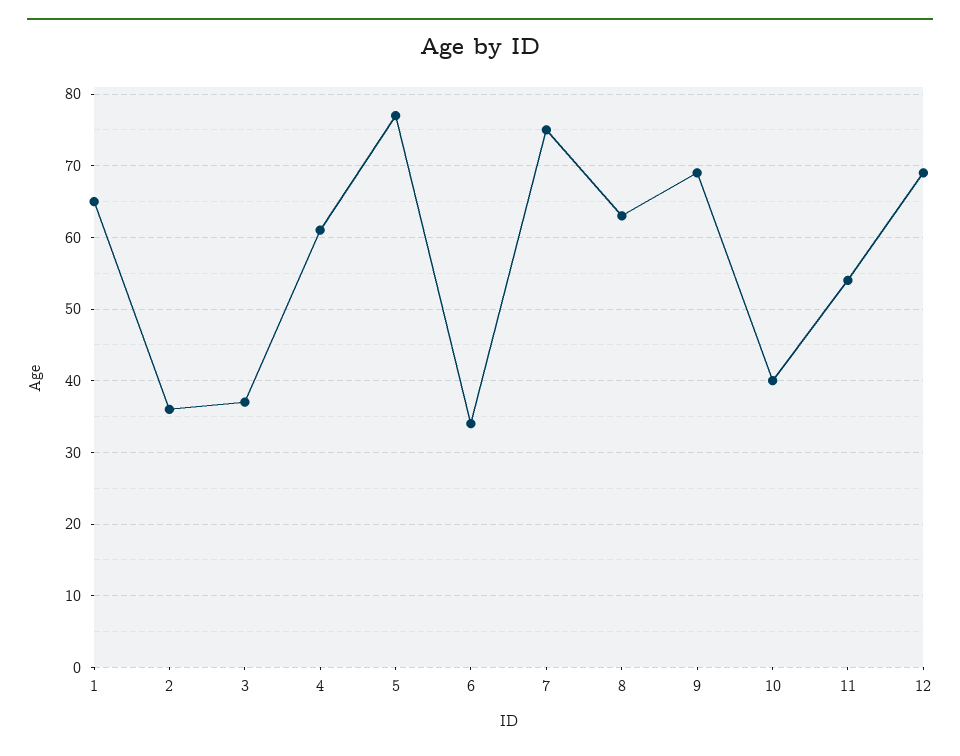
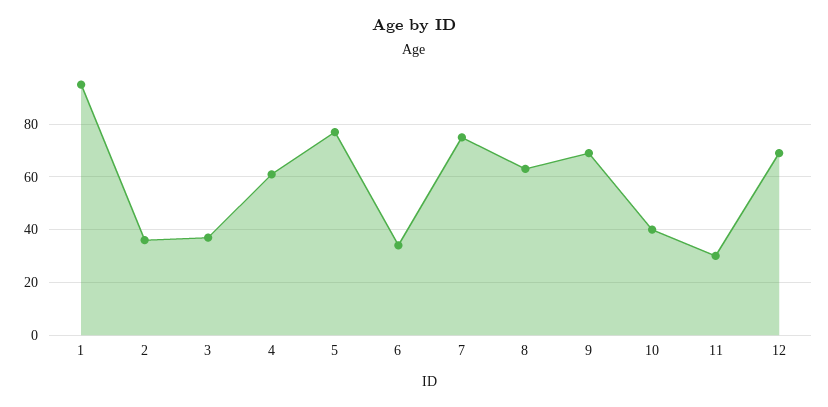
1: 65 -> 95
11: 54 -> 30

